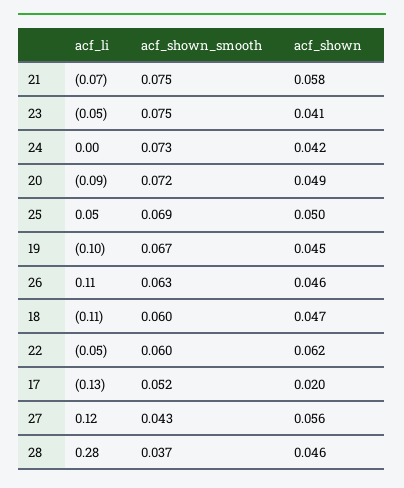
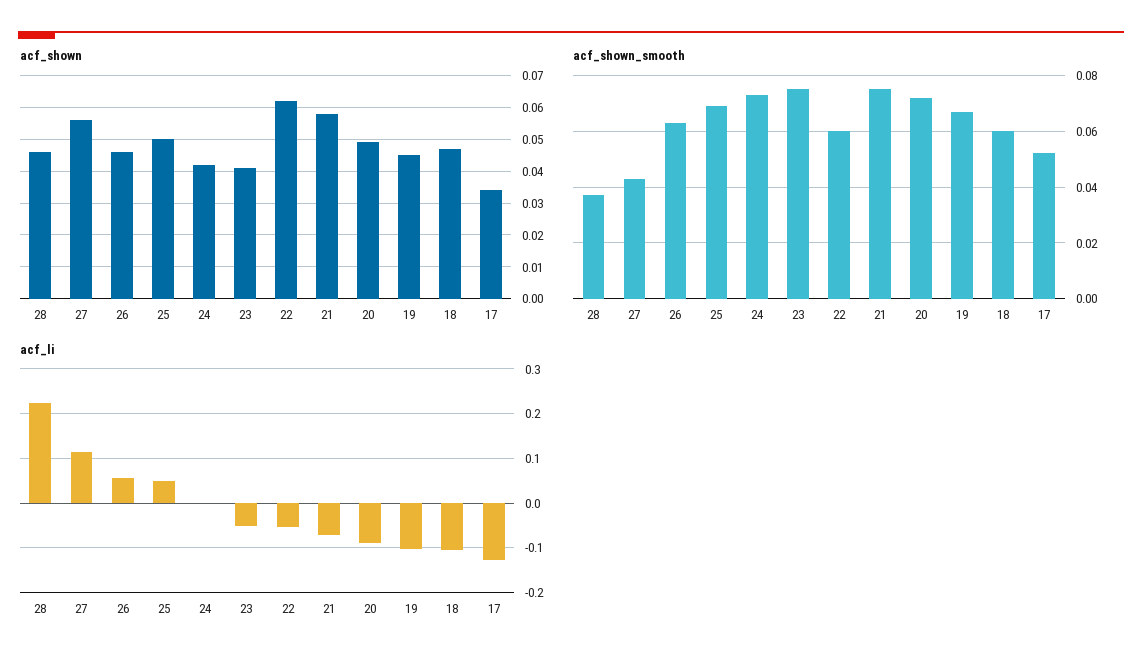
acf_li, 26: 0.11 -> 0.06
acf_shown, 17: 0.02 -> 0.035
acf_li, 28: 0.28 -> 0.22

